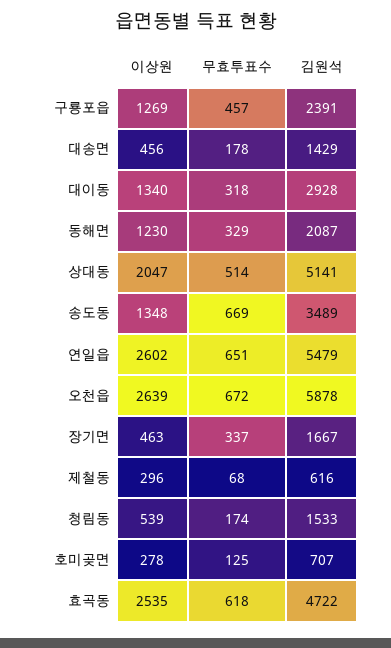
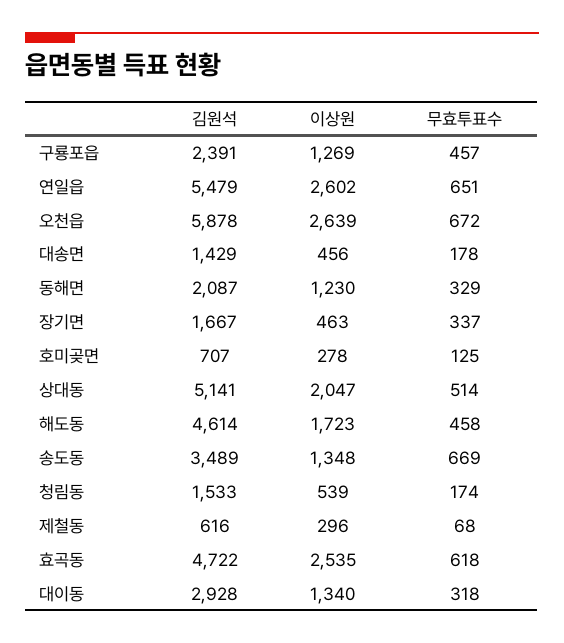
김원석, 해도동: none -> 4614
이상원, 해도동: none -> 1723
무효투표수, 해도동: none -> 458

